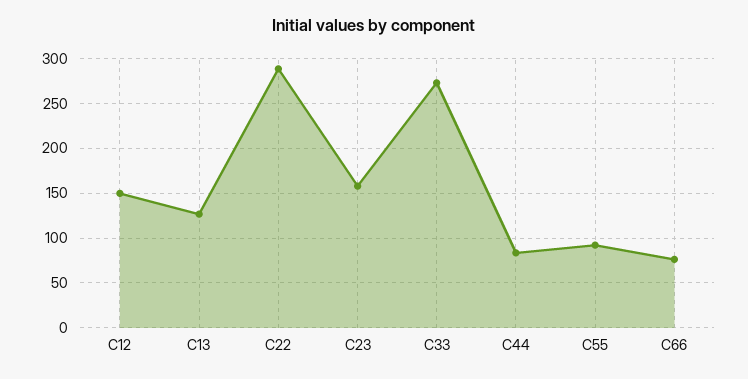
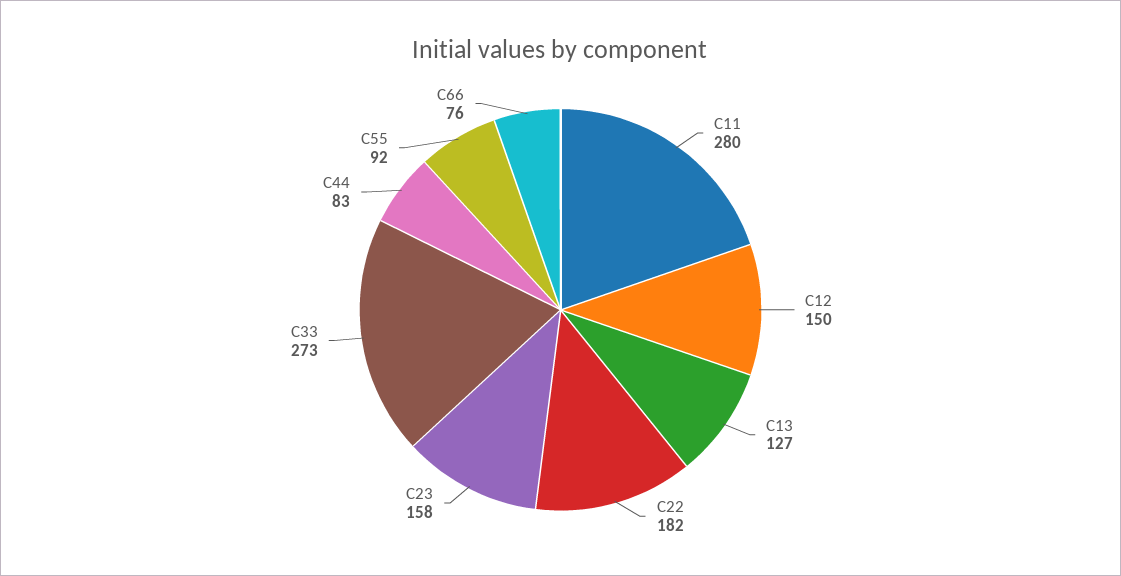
C22: 290 -> 182
C11: none -> 280

